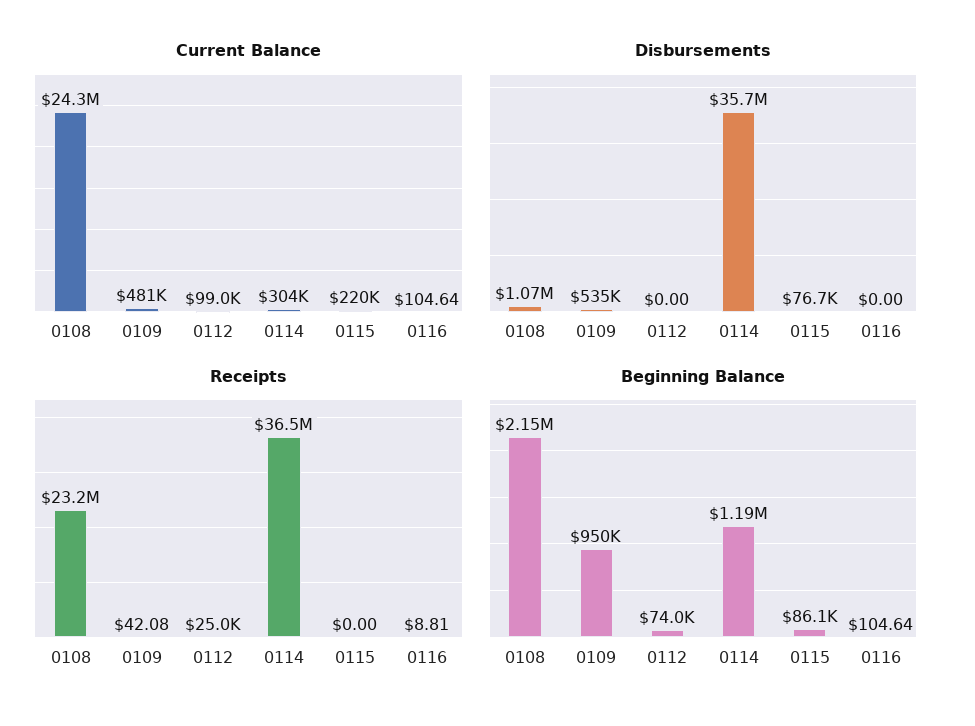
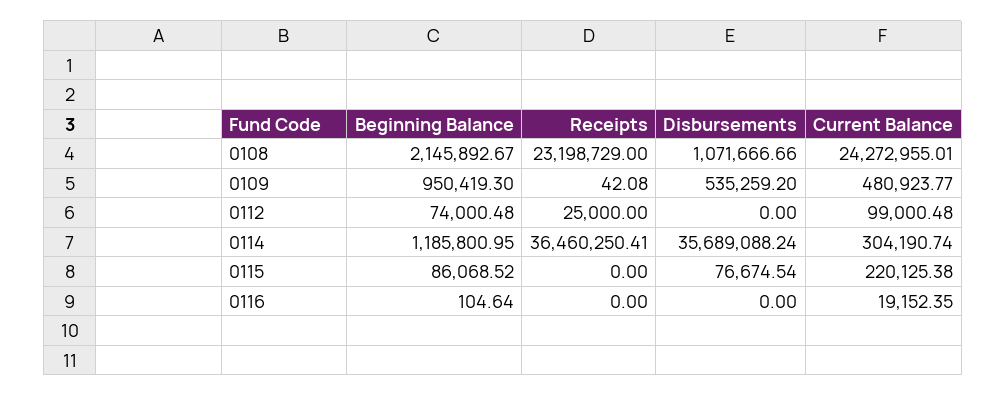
Current Balance, 0116: 104.64 -> 19152.35
Receipts, 0116: 8.81 -> 0

